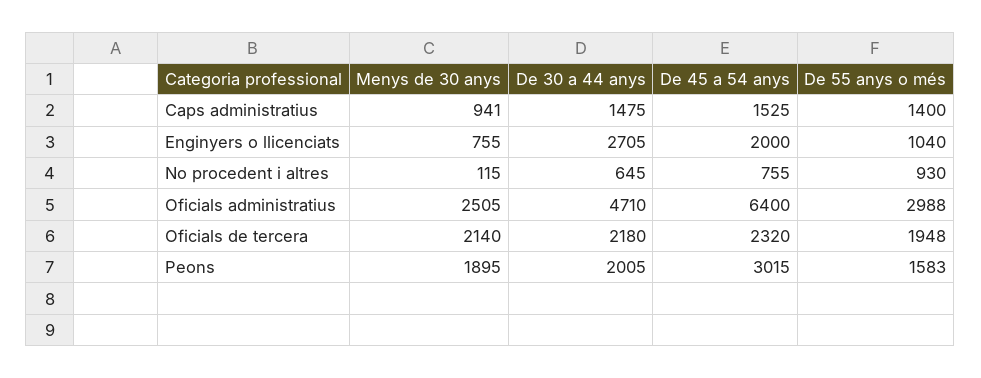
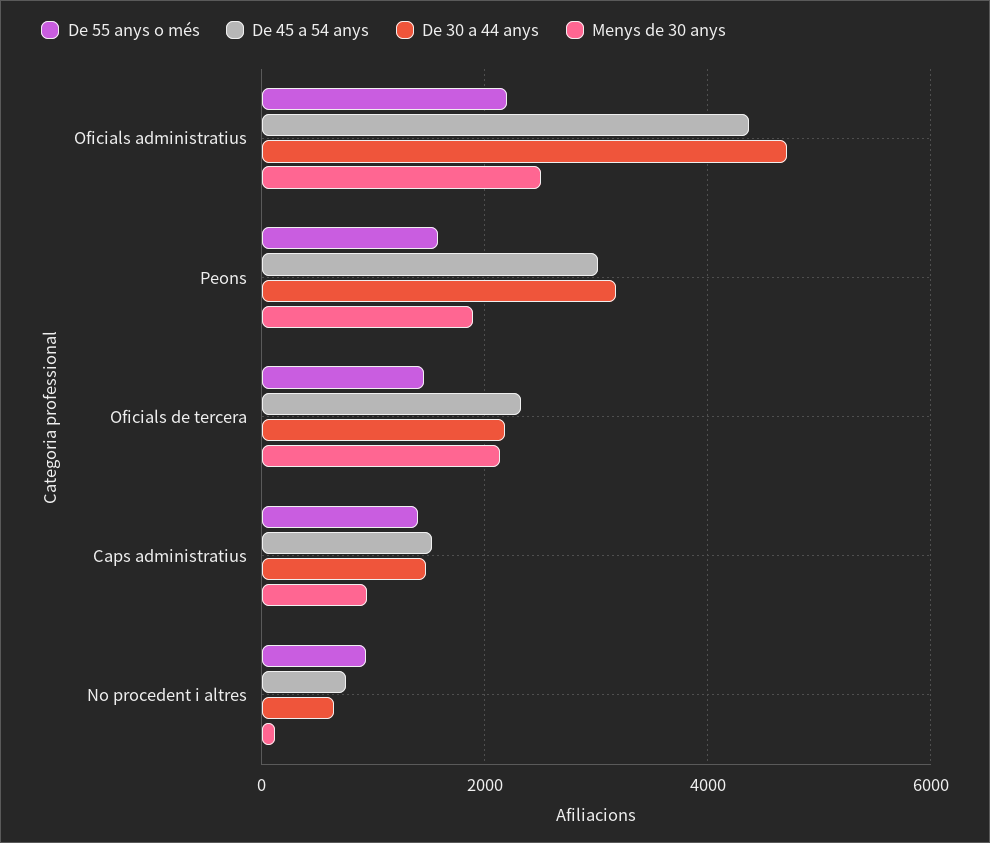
Menys de 30 anys, Enginyers o llicenciats: 755 -> none
De 30 a 44 anys, Enginyers o llicenciats: 2705 -> none
De 45 a 54 anys, Enginyers o llicenciats: 2000 -> none
De 55 anys o més, Enginyers o llicenciats: 1040 -> none
De 45 a 54 anys, Oficials administratius: 6400 -> 4400
De 55 anys o més, Oficials administratius: 2988 -> 2200
De 55 anys o més, Oficials de tercera: 1948 -> 1400
De 30 a 44 anys, Peons: 2005 -> 3200

